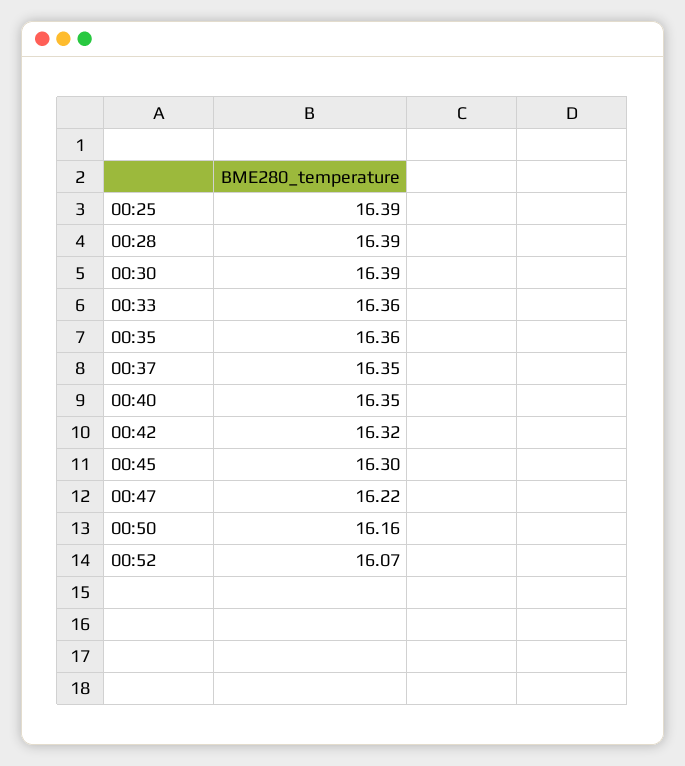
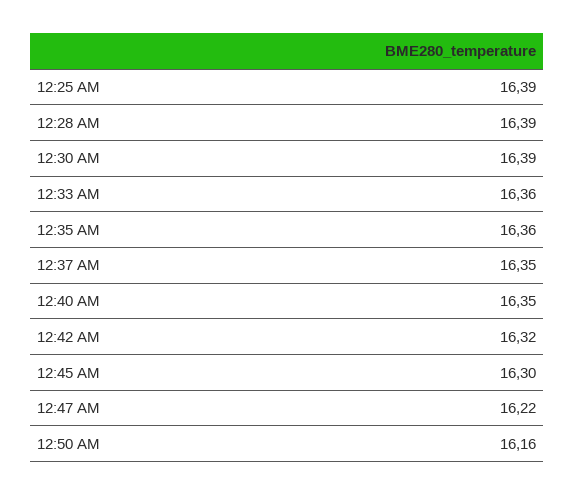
00:52: 16.07 -> none

